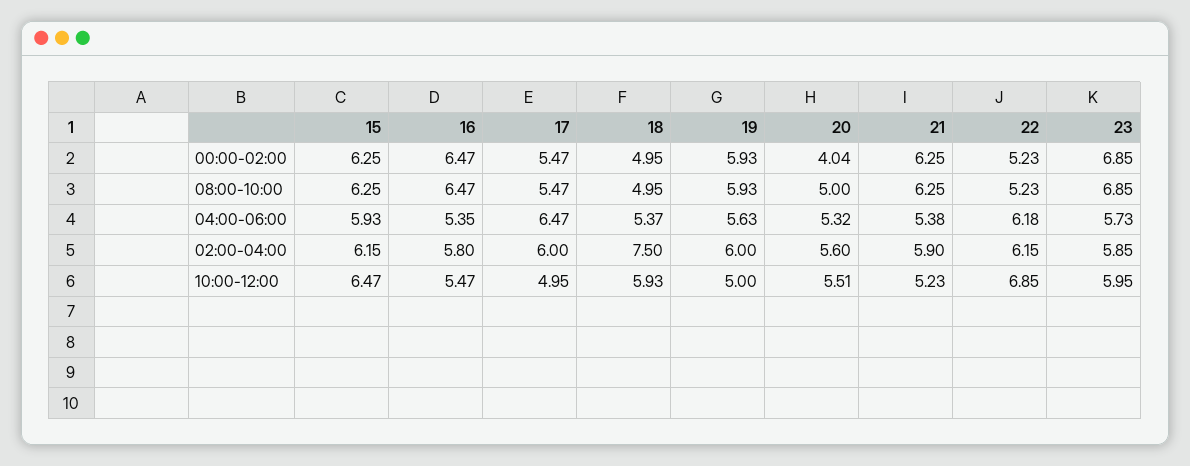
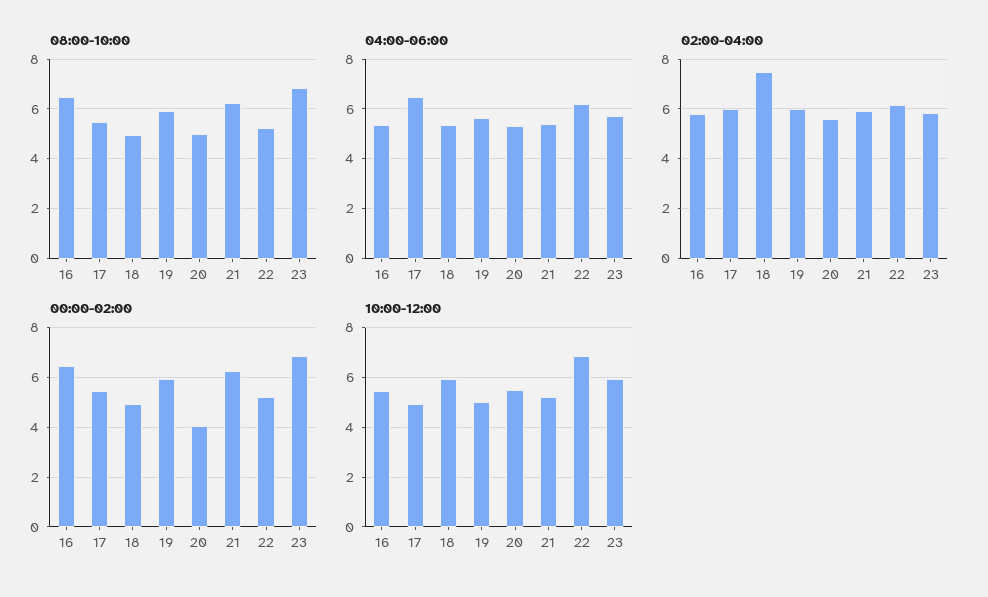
00:00-02:00, 15: 6.25 -> none
08:00-10:00, 15: 6.25 -> none
04:00-06:00, 15: 5.93 -> none
02:00-04:00, 15: 6.15 -> none
10:00-12:00, 15: 6.47 -> none

